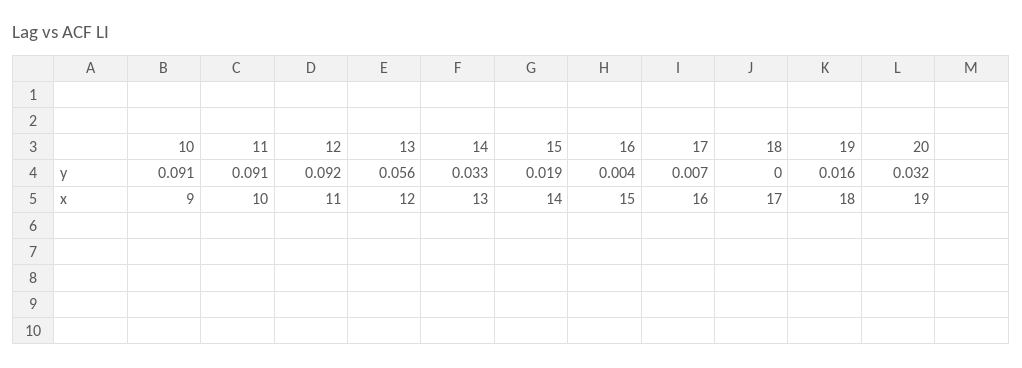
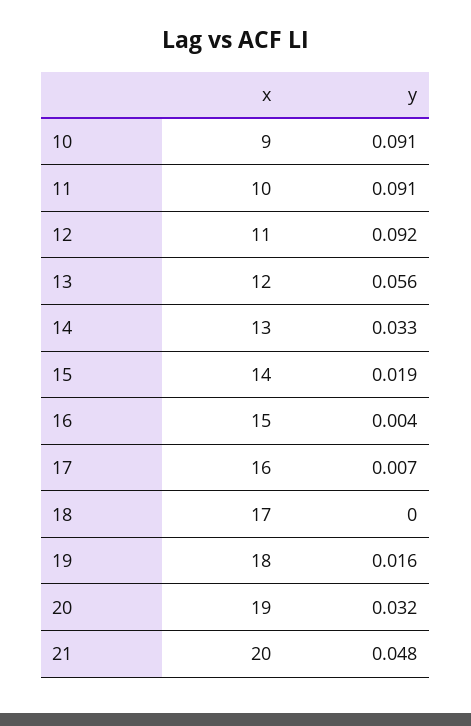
21, x: none -> 20
21, y: none -> 0.048

